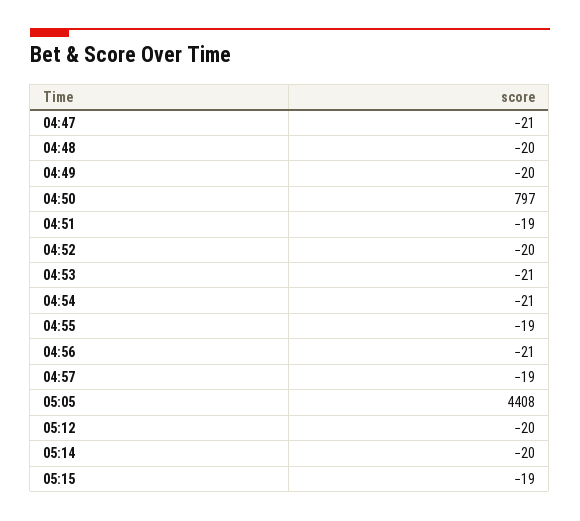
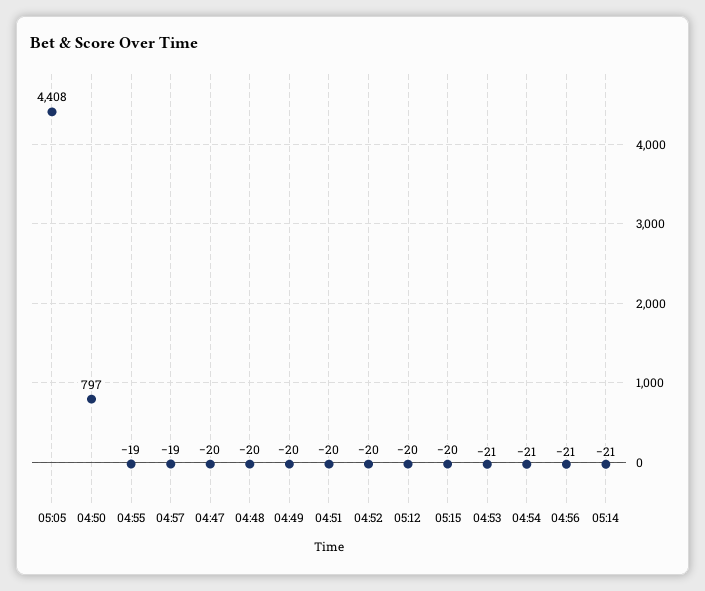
04:47: -21 -> -20
04:51: -19 -> -20
05:14: -20 -> -21
05:15: -19 -> -20

